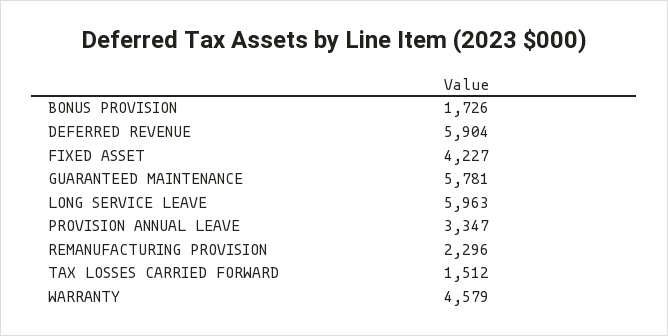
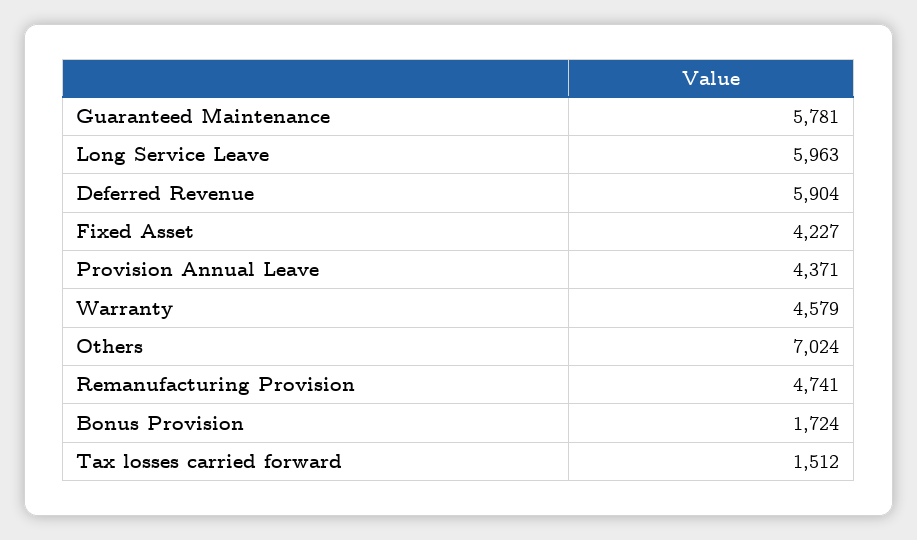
BONUS PROVISION: 1726 -> 1724
PROVISION ANNUAL LEAVE: 3347 -> 4371
REMANUFACTURING PROVISION: 2296 -> 4741
Others: none -> 7024

